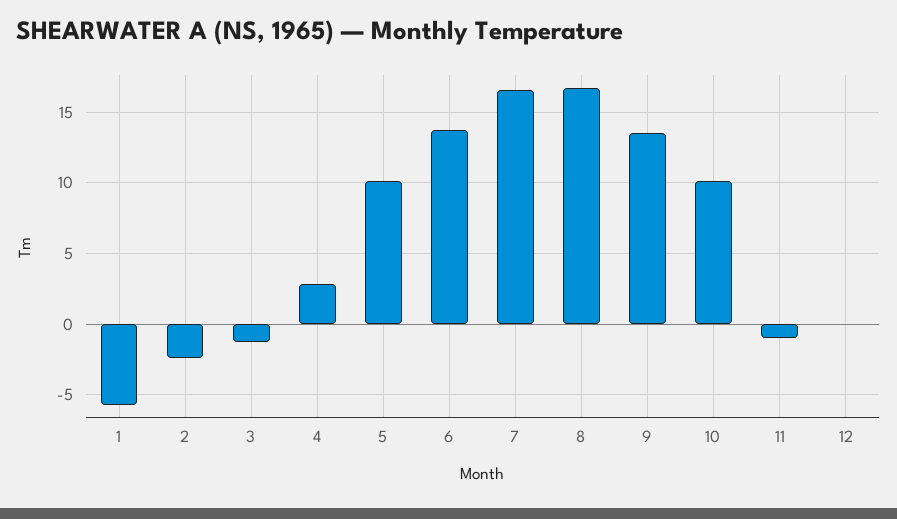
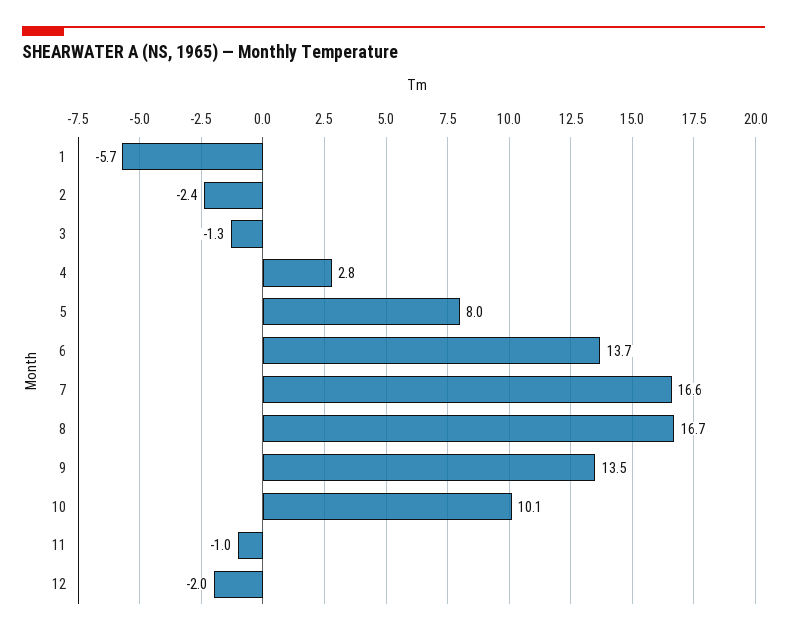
5: 10 -> 8
12: 0 -> -2

